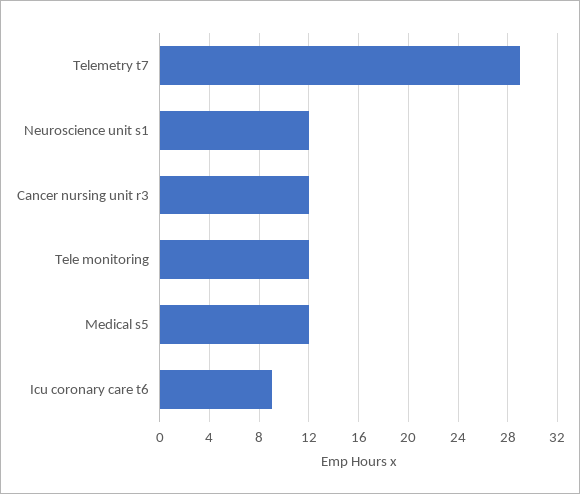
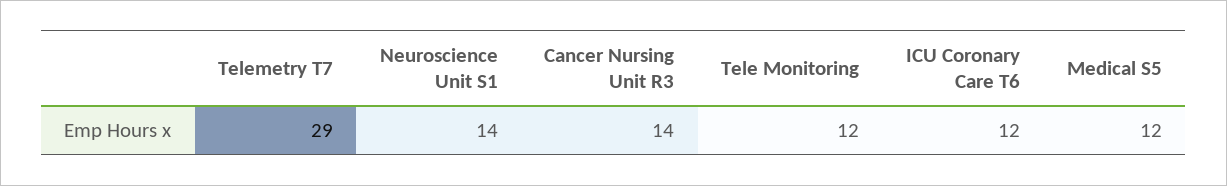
Neuroscience unit s1: 12 -> 14
Cancer nursing unit r3: 12 -> 14
Icu coronary care t6: 9 -> 12

